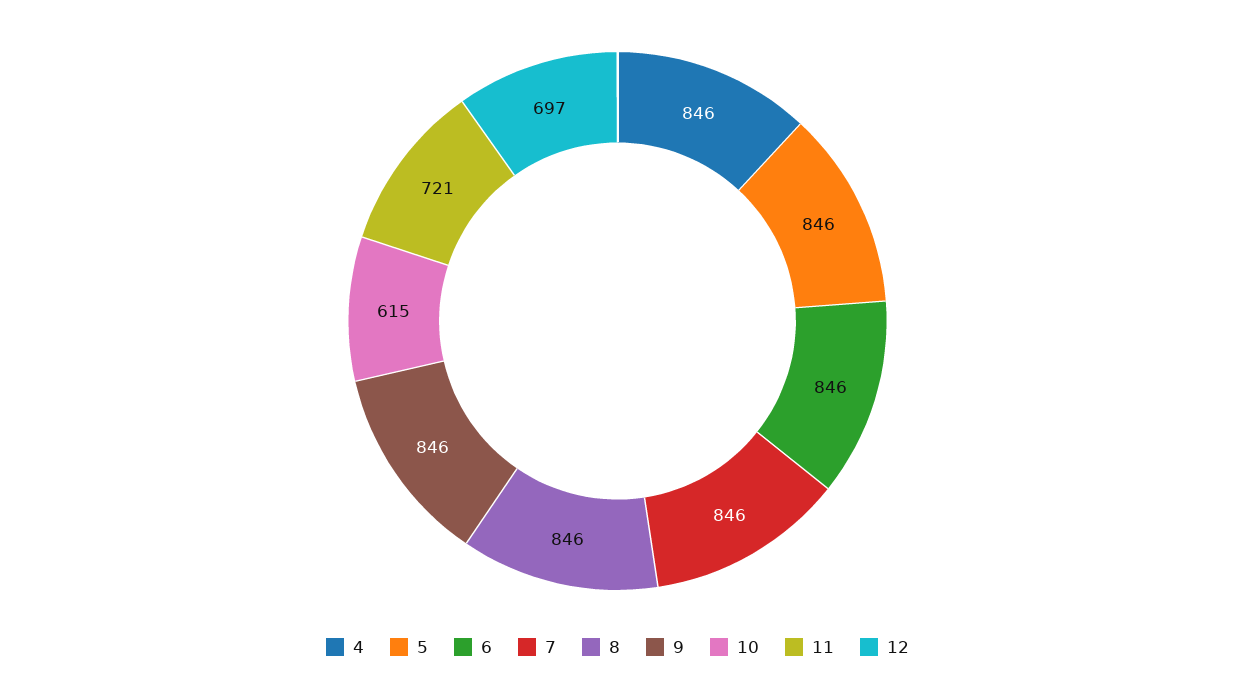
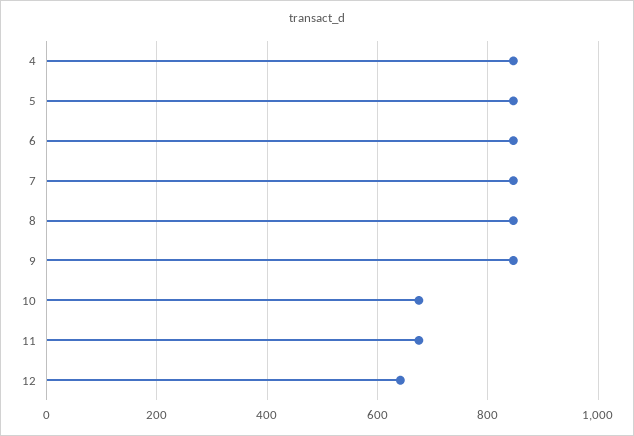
10: 615 -> 680
11: 721 -> 680
12: 697 -> 640

